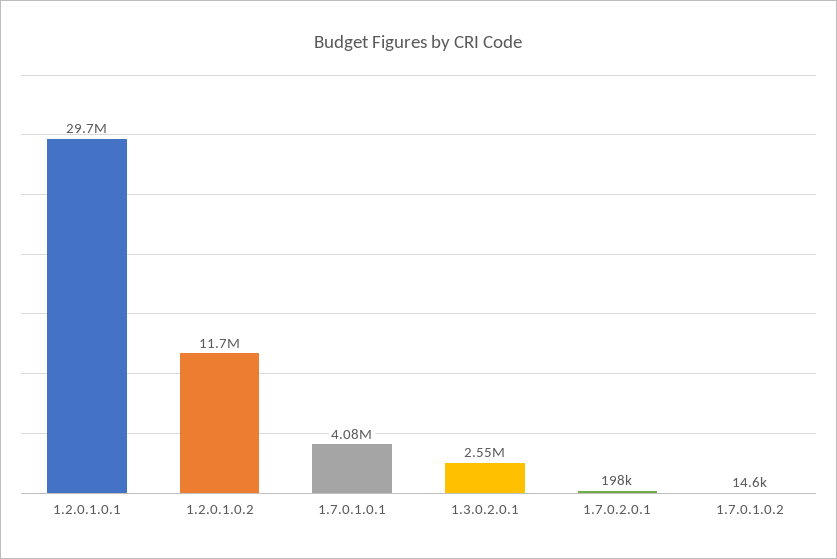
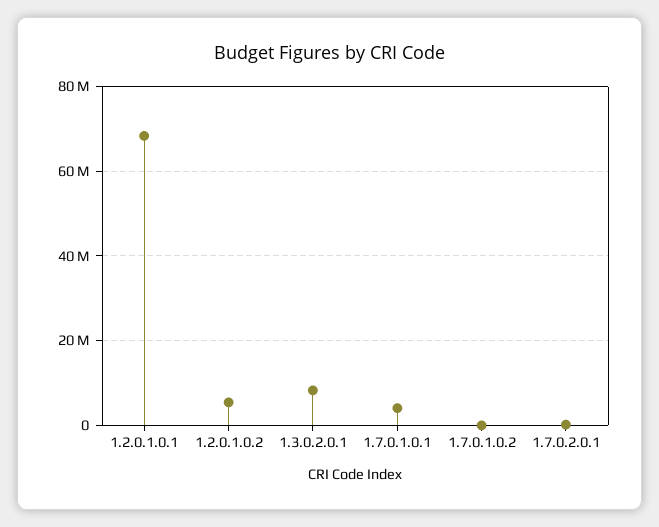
1.2.0.1.0.1: 29700000 -> 68000000
1.2.0.1.0.2: 11700000 -> 6000000
1.3.0.2.0.1: 2550000 -> 8000000

